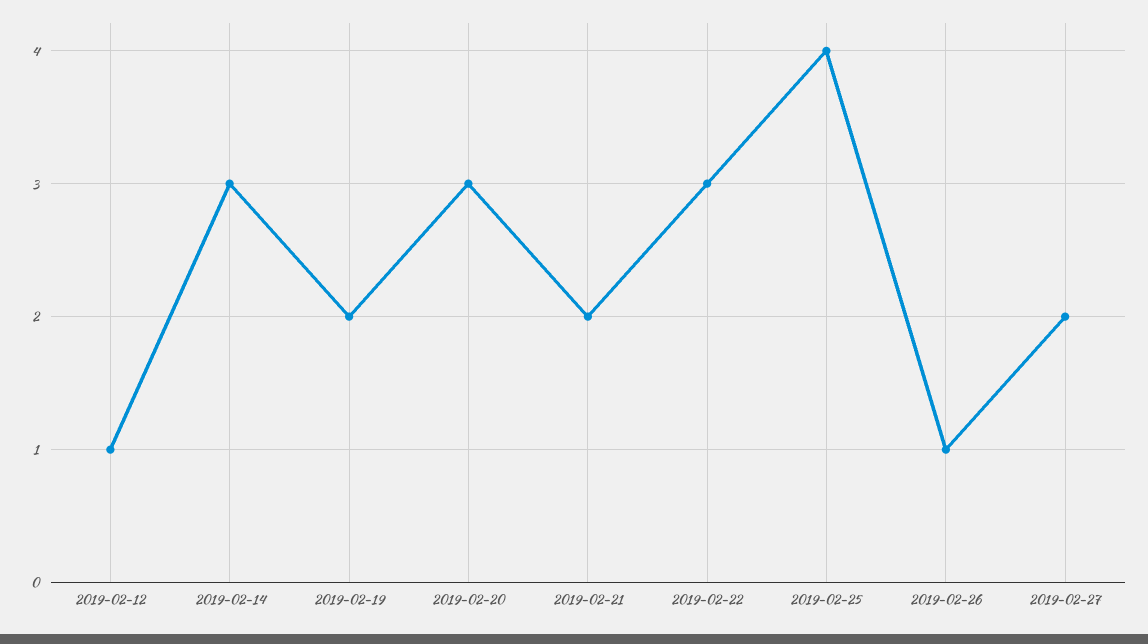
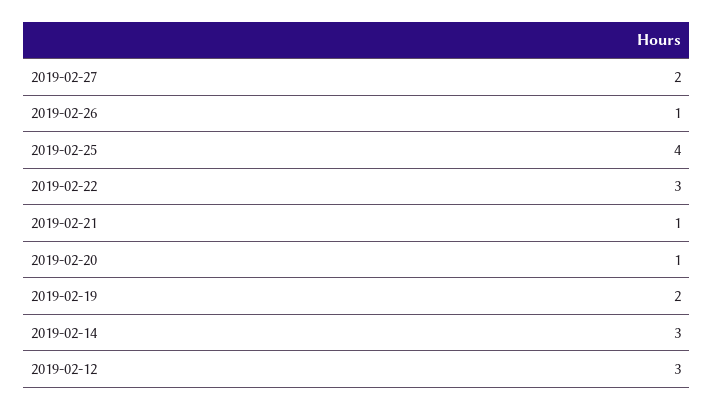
2019-02-12: 1 -> 3
2019-02-20: 3 -> 1
2019-02-21: 2 -> 1

